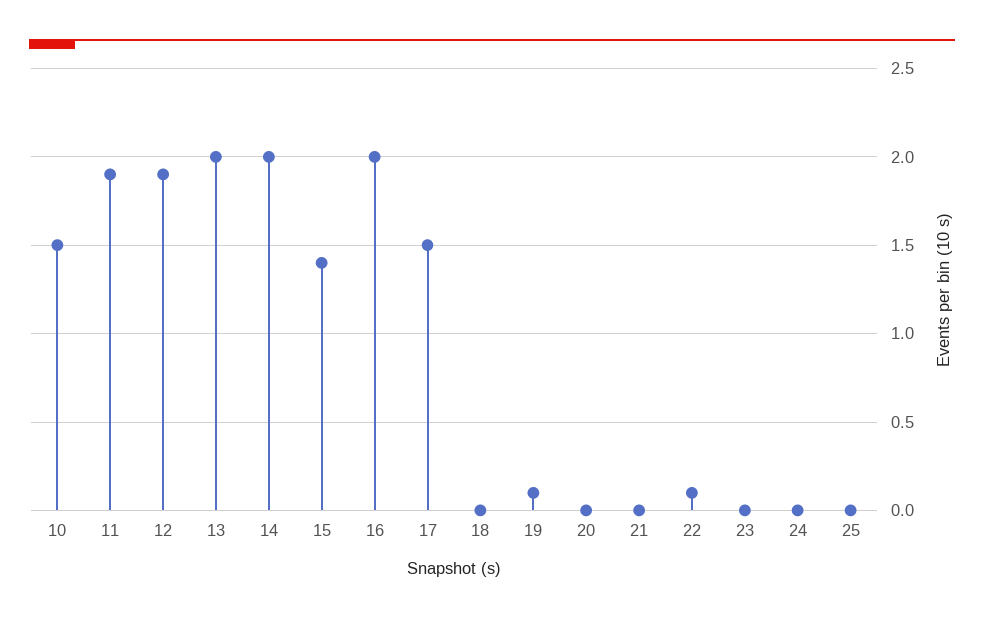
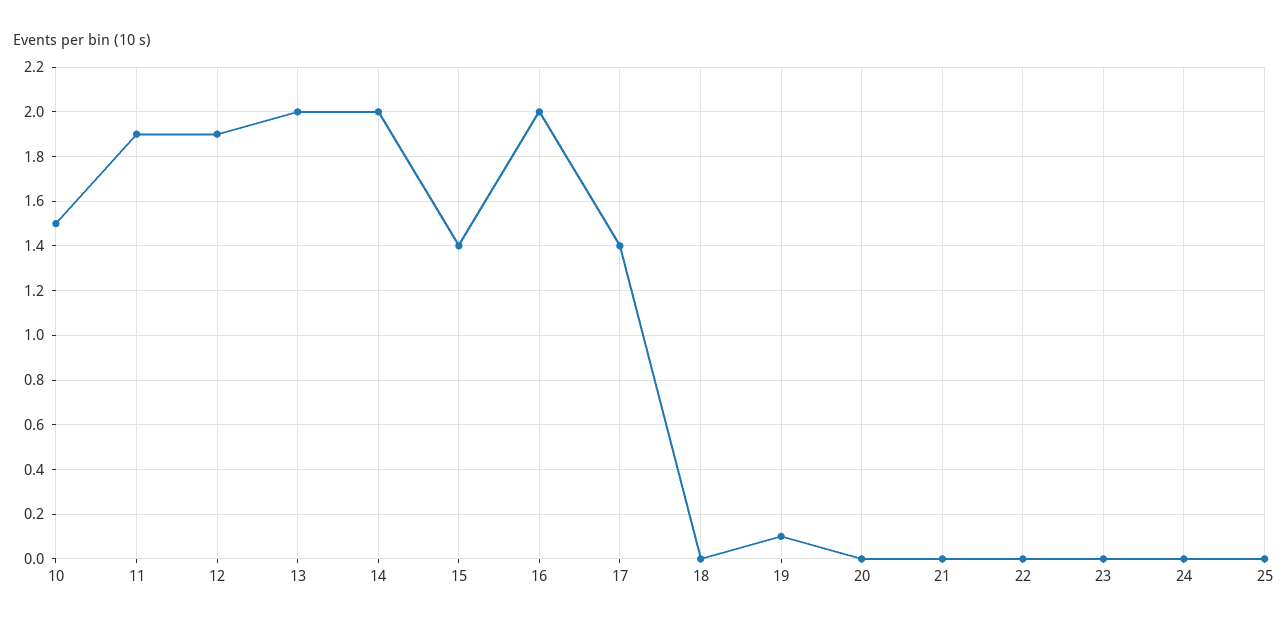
17: 1.5 -> 1.4
22: 0.1 -> 0

